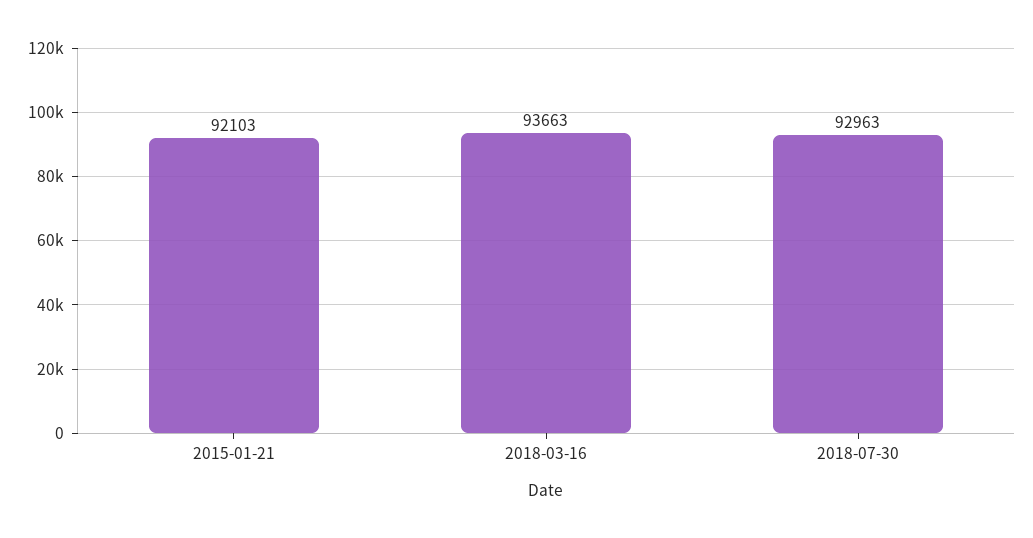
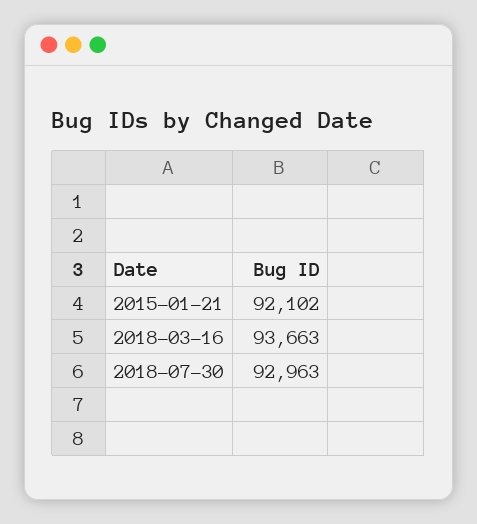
2015-01-21: 92103 -> 92102

